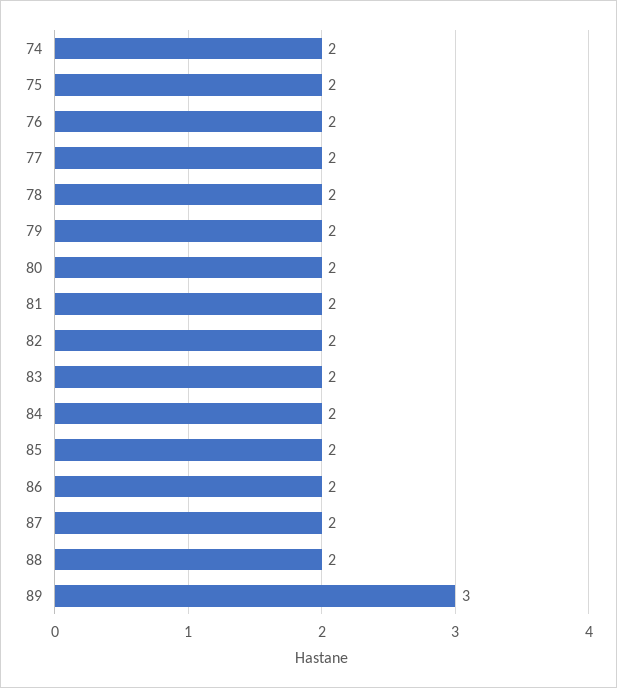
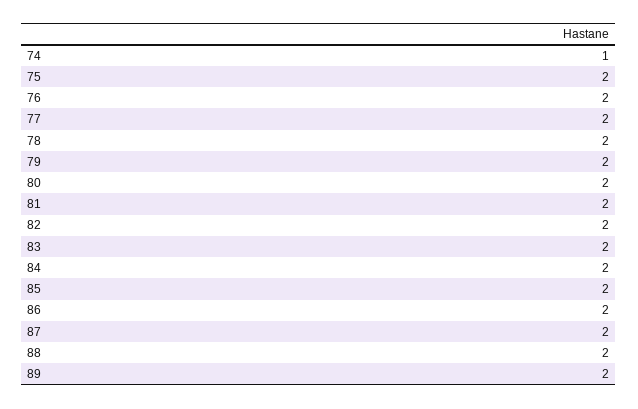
74: 2 -> 1
89: 3 -> 2

